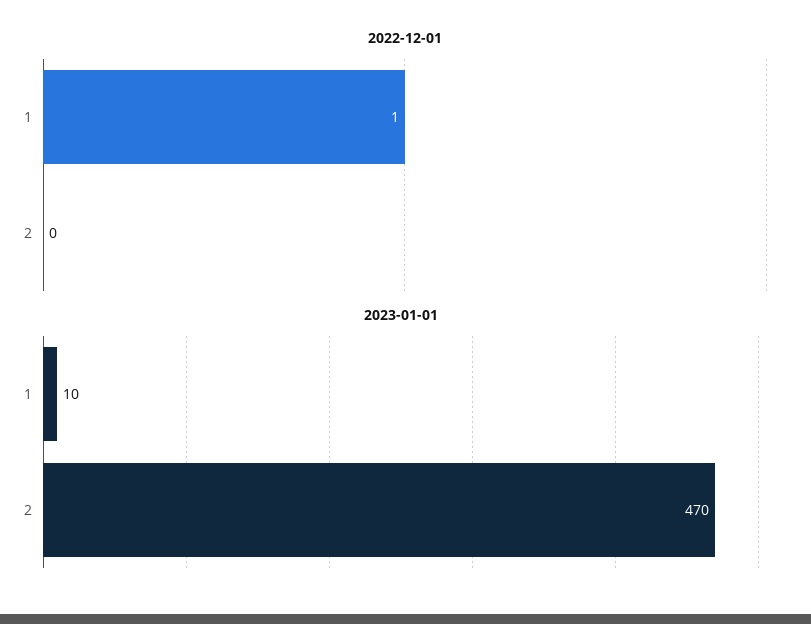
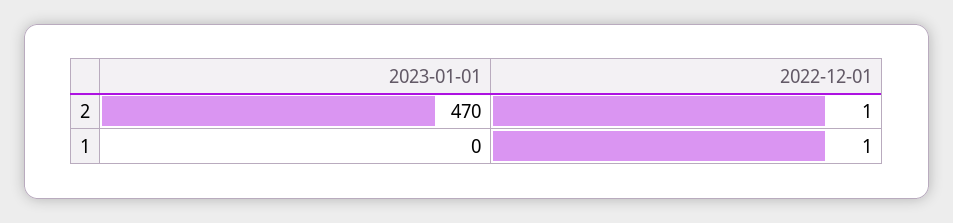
2022-12-01, 2: 0 -> 1
2023-01-01, 1: 10 -> 0

